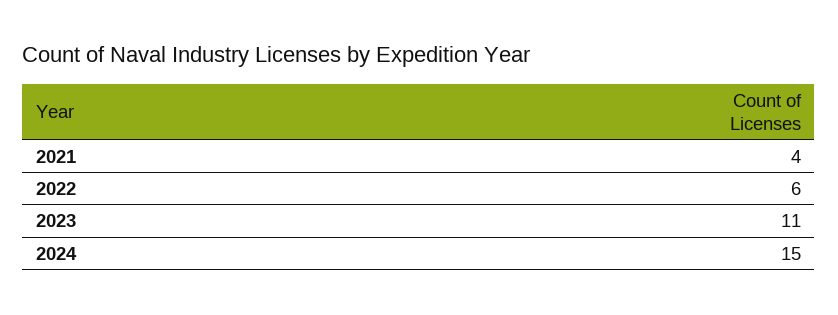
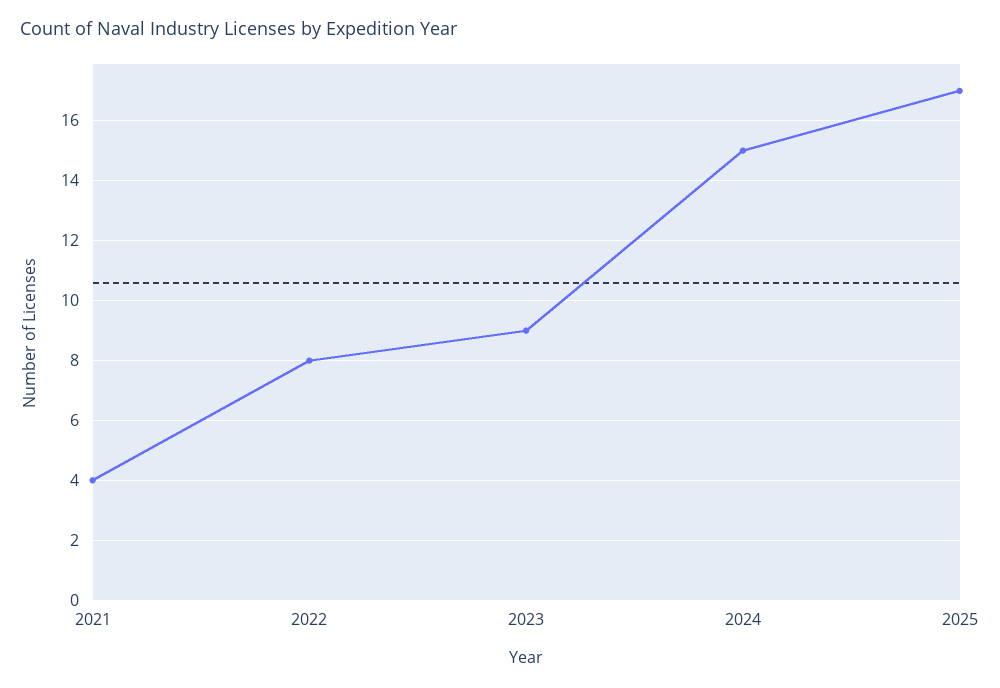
2022: 6 -> 8
2023: 11 -> 9
2025: none -> 17

